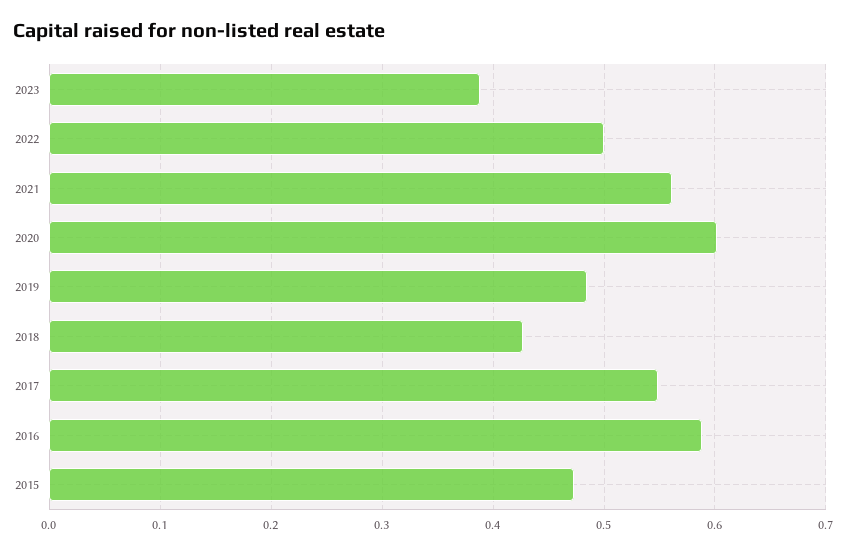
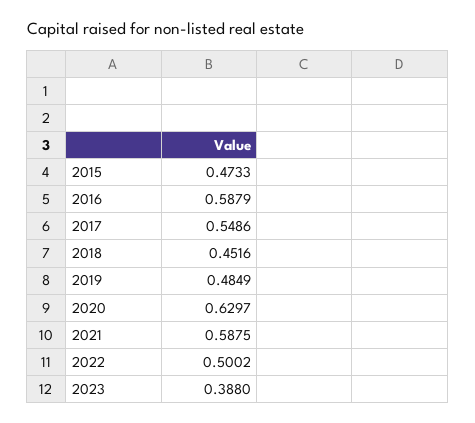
2021: 0.56 -> 0.5875
2020: 0.6 -> 0.6297
2018: 0.43 -> 0.4516

